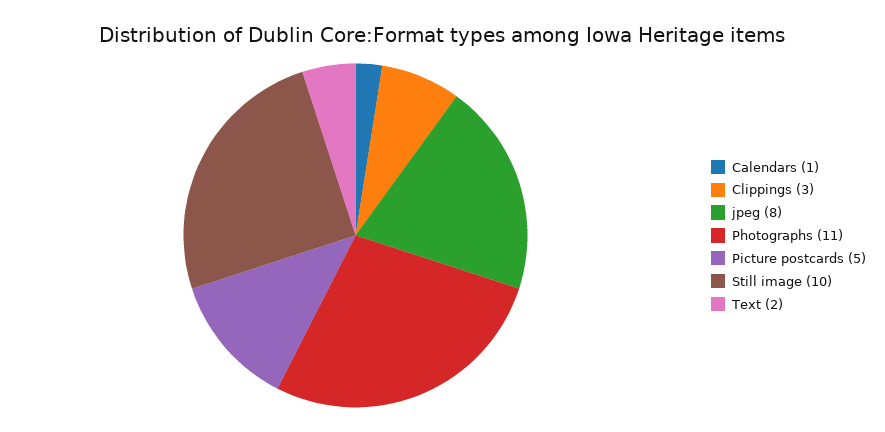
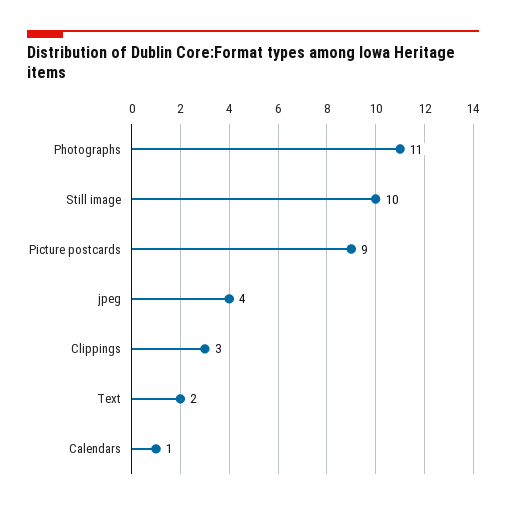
jpeg: 8 -> 4
Picture postcards: 5 -> 9

